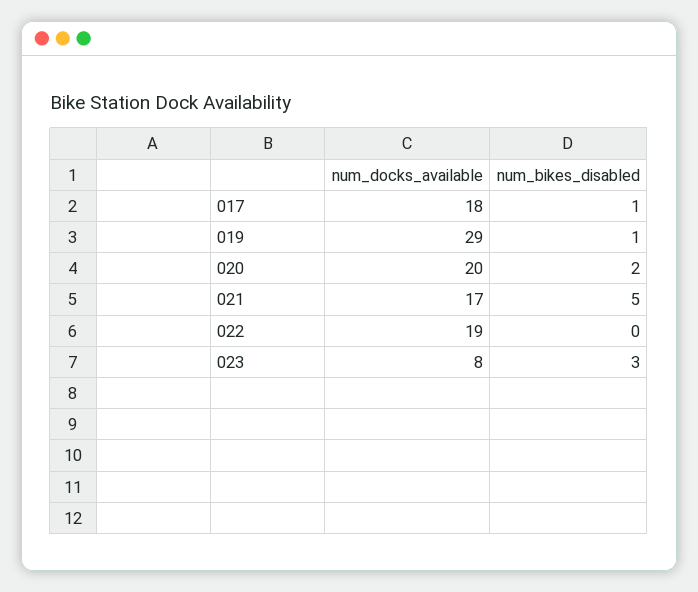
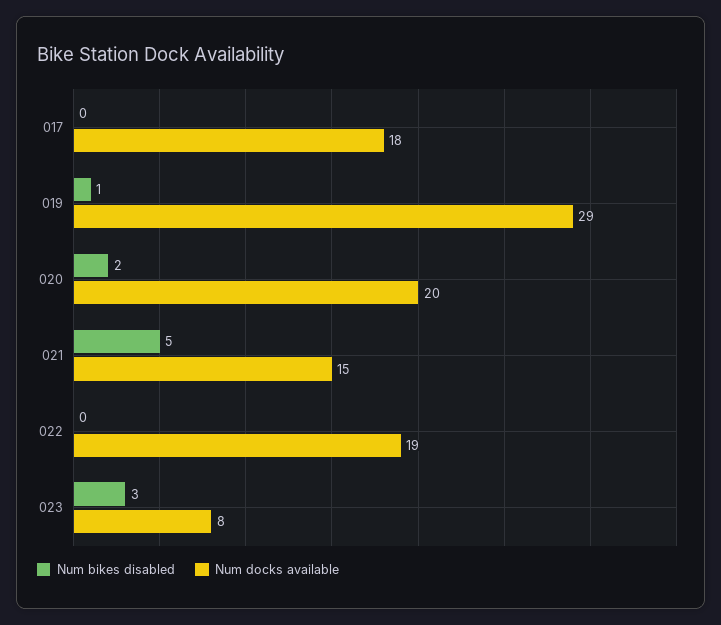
num_bikes_disabled, 017: 1 -> 0
num_docks_available, 021: 17 -> 15

